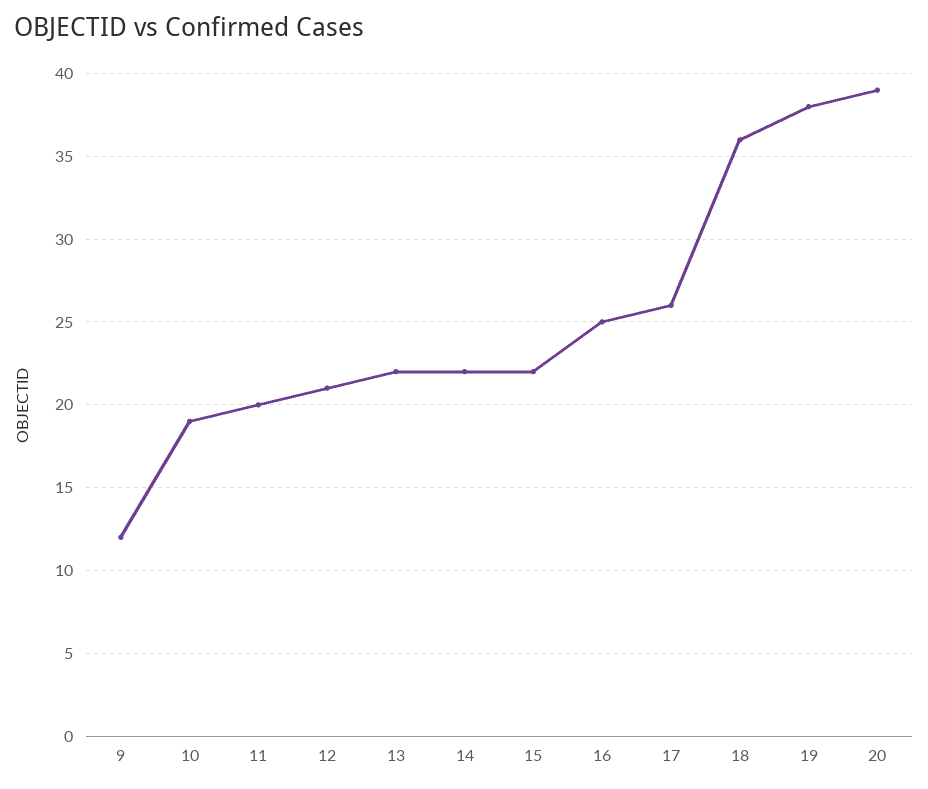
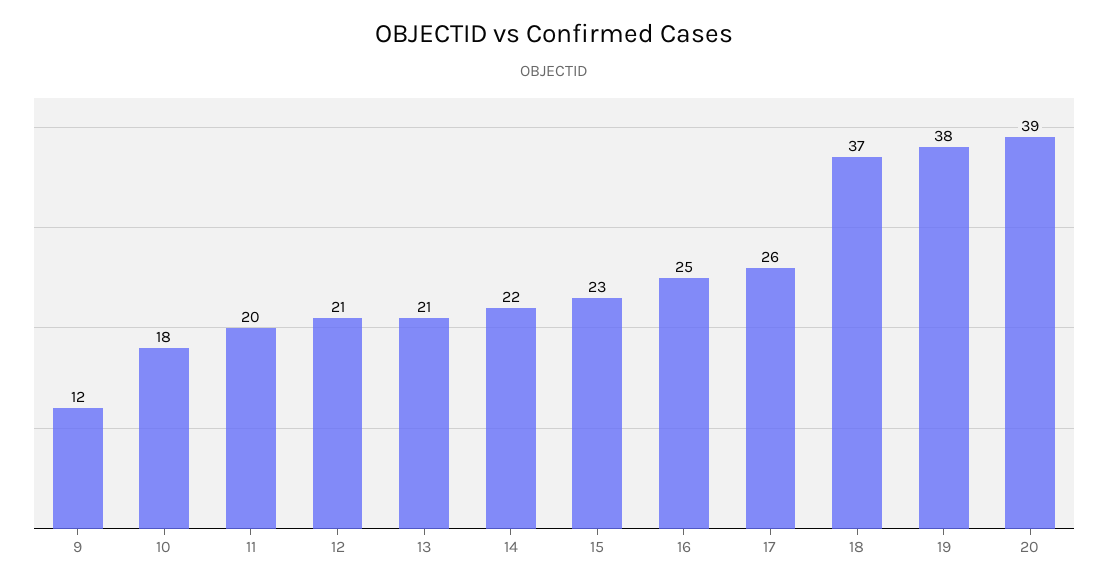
10: 19 -> 18
13: 22 -> 21
15: 22 -> 23
18: 36 -> 37

